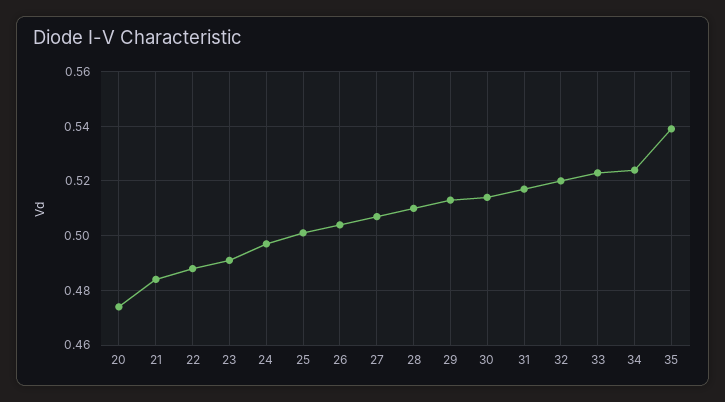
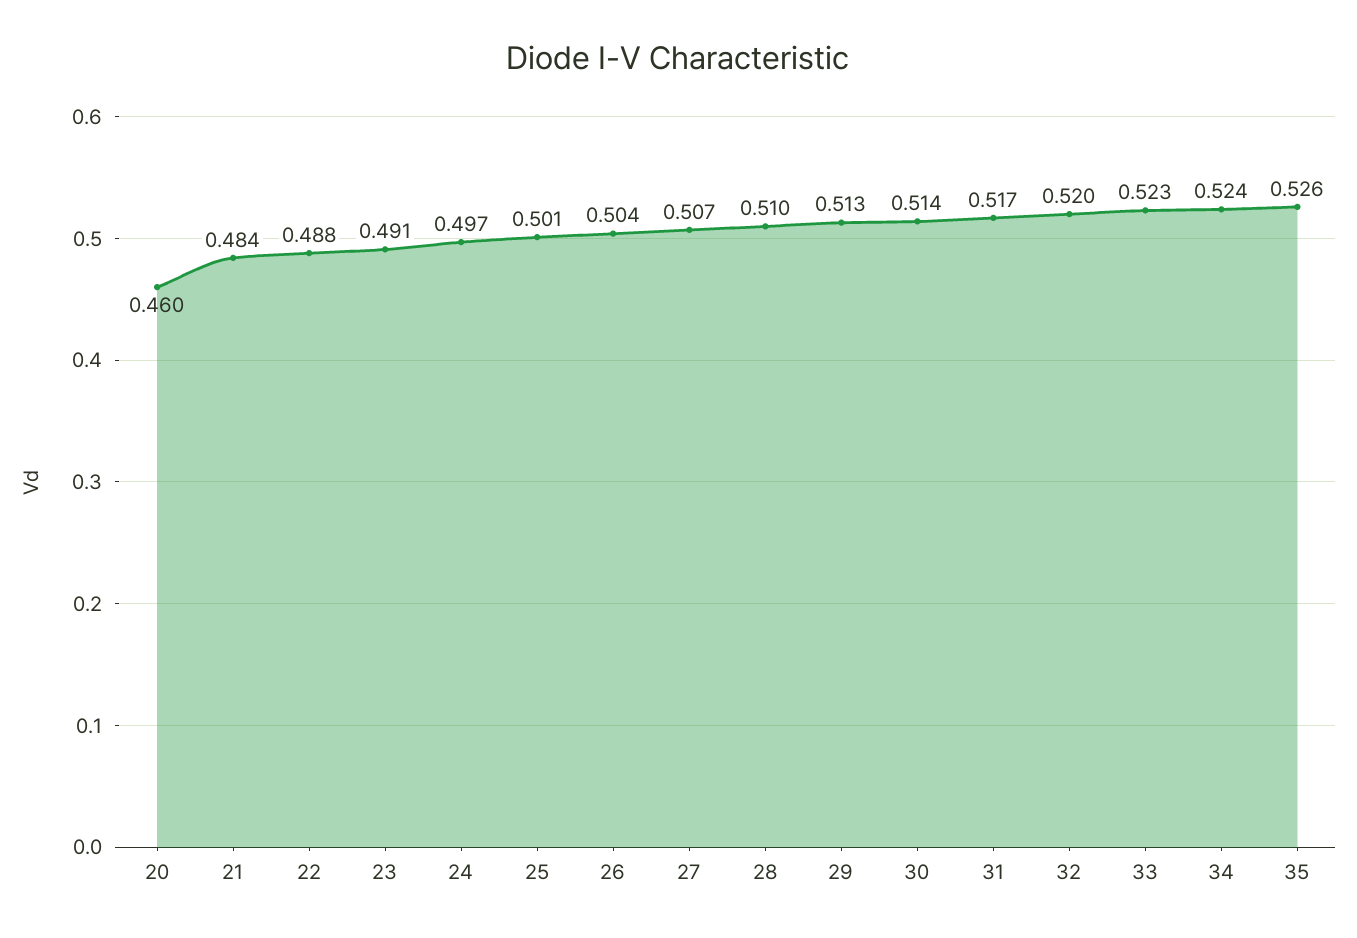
20: 0.475 -> 0.46
35: 0.54 -> 0.526

